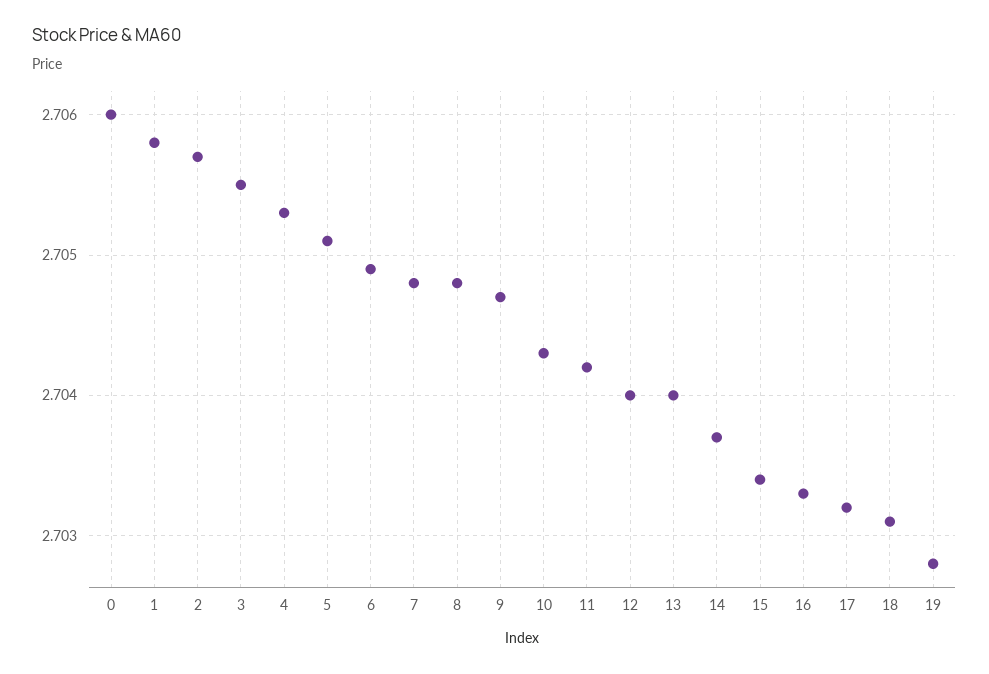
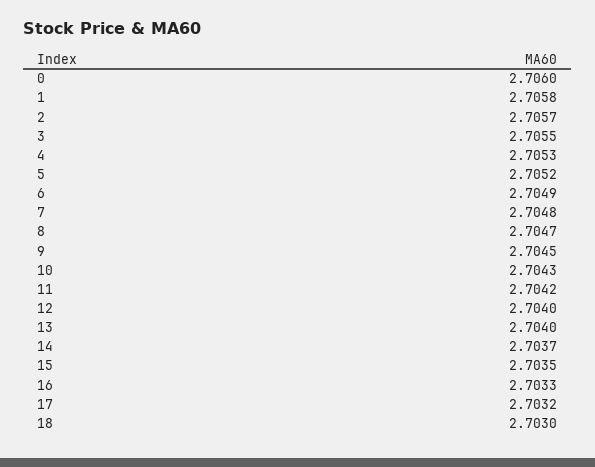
5: 2.7051 -> 2.7052
8: 2.7048 -> 2.7047
9: 2.7047 -> 2.7045
15: 2.7034 -> 2.7035
18: 2.7031 -> 2.703
19: 2.7028 -> none

